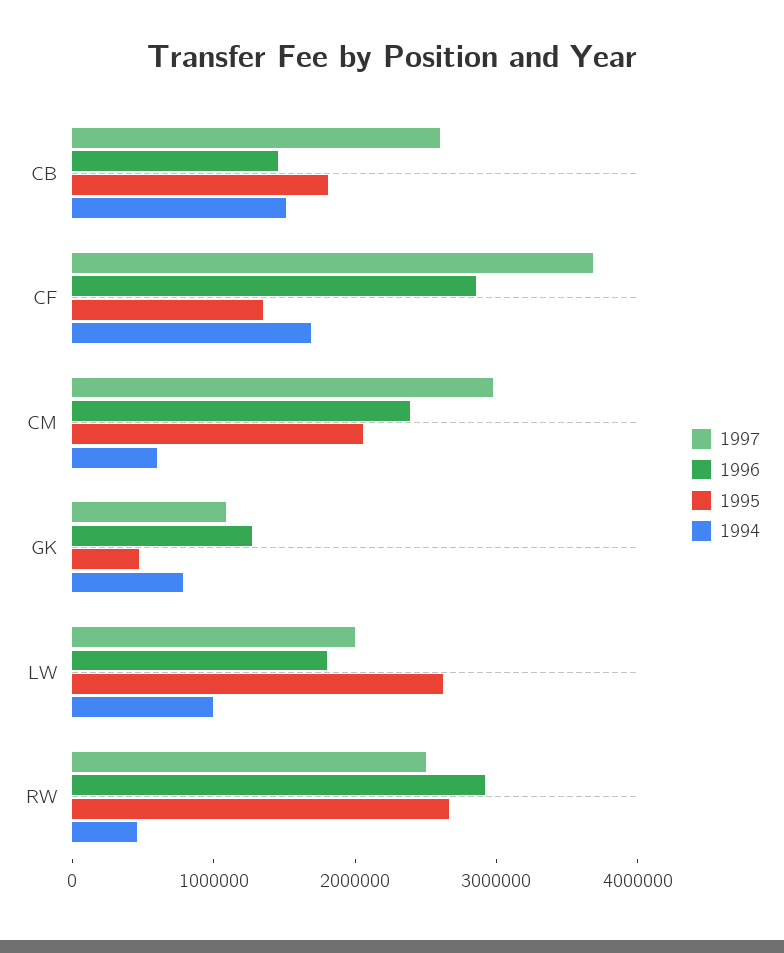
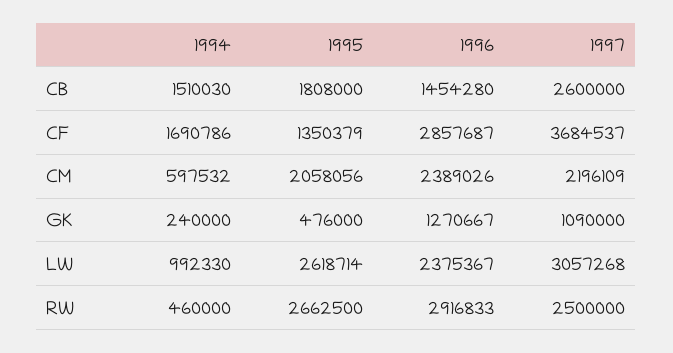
1997, CM: 3000000 -> 2196109
1994, GK: 800000 -> 240000
1997, LW: 2000000 -> 3057268
1996, LW: 1800000 -> 2375367

